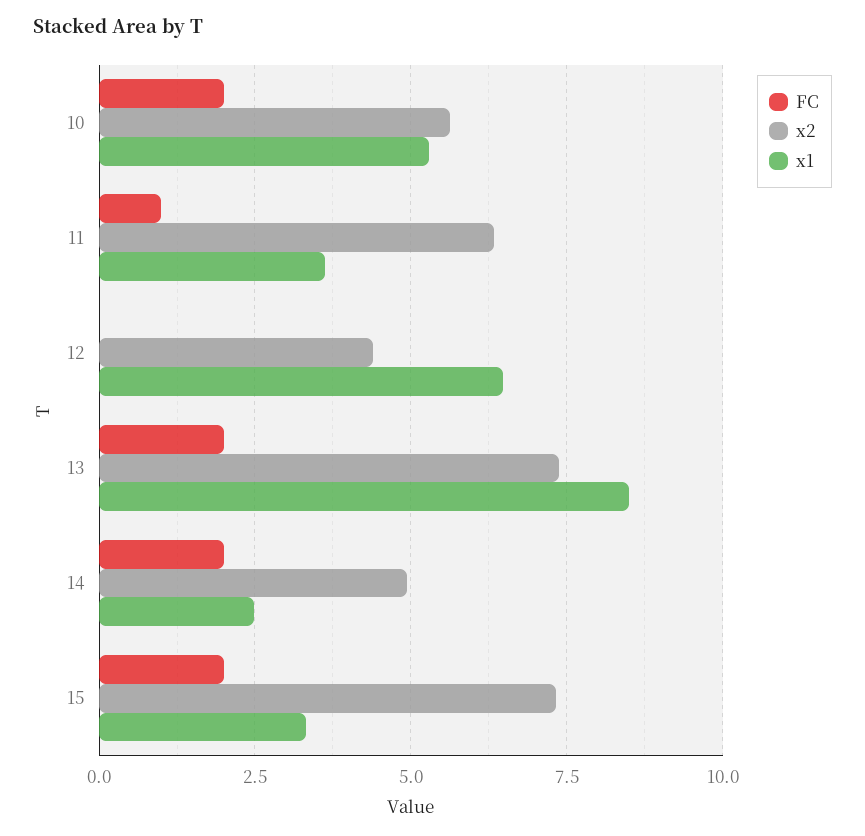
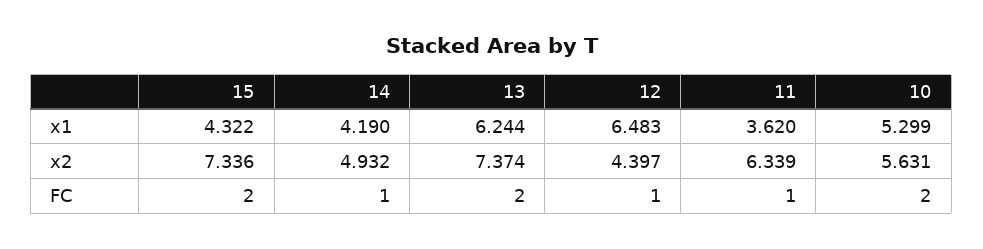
FC, 12: 0 -> 1
x1, 13: 8.5 -> 6.244
FC, 14: 2 -> 1
x1, 14: 2.5 -> 4.19
x1, 15: 3.25 -> 4.322

